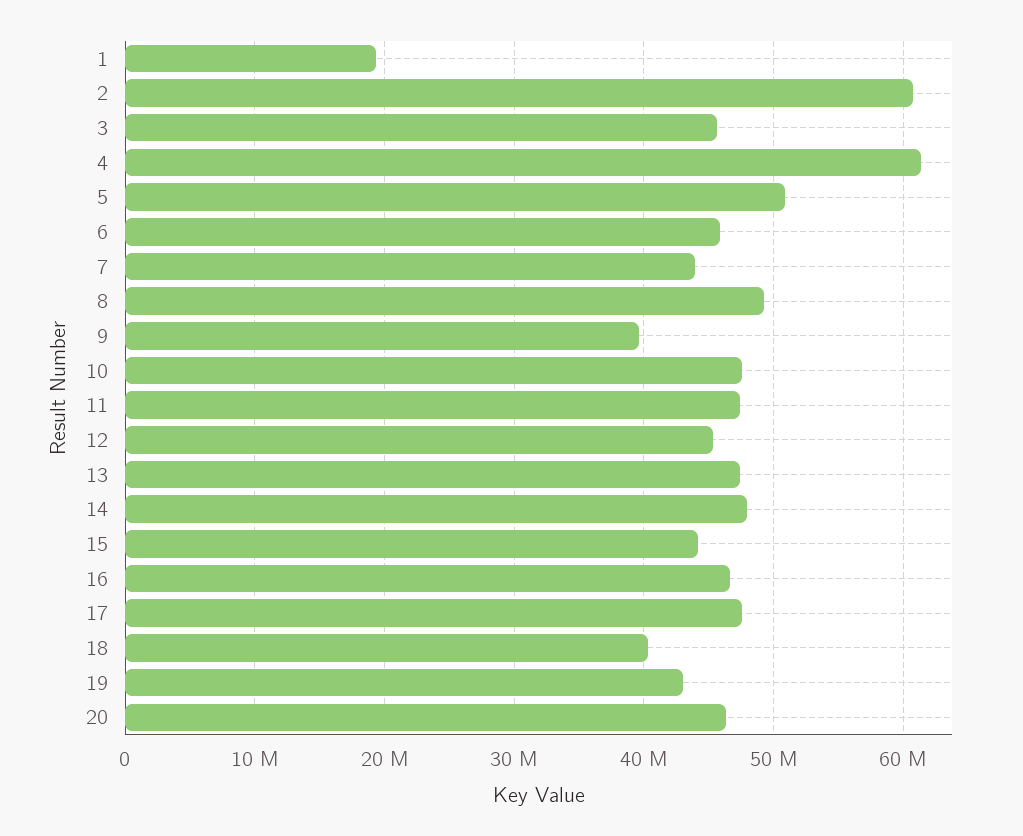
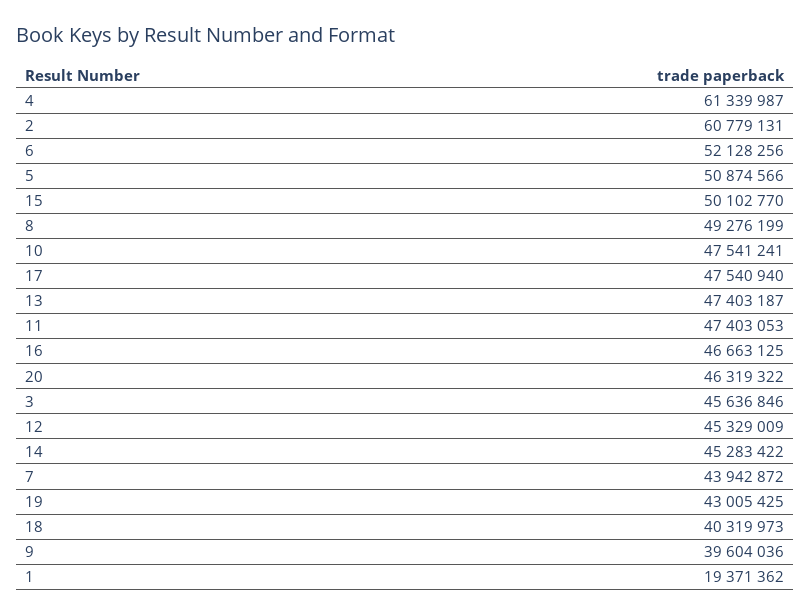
6: 46000000 -> 52128256
14: 48000000 -> 45283422
15: 44000000 -> 50102770

